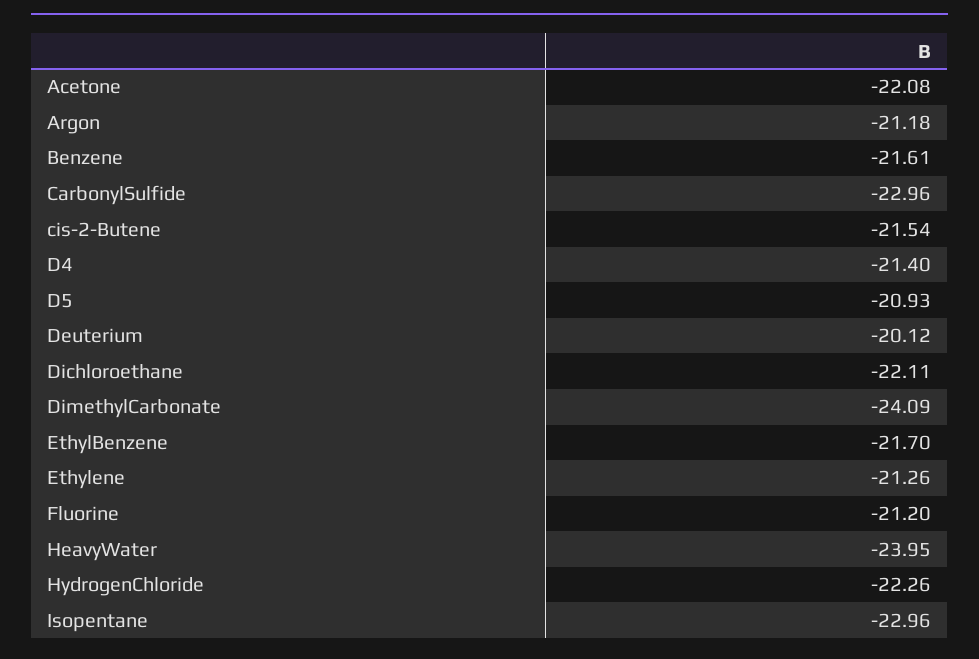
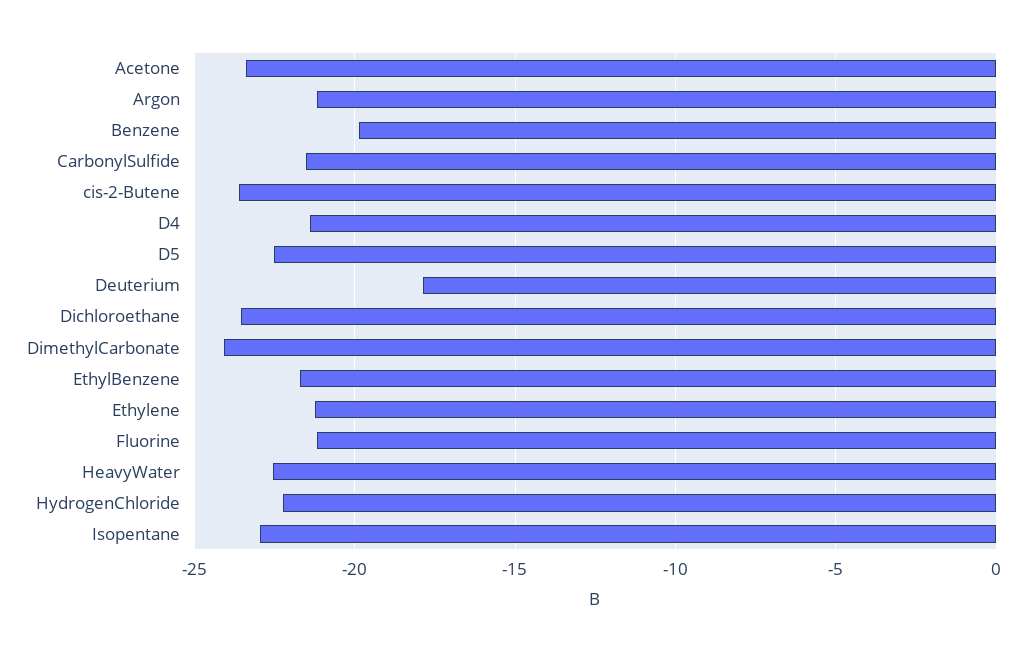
Acetone: -22.08 -> -23.5
Benzene: -21.61 -> -20
CarbonylSulfide: -22.96 -> -21.5
cis-2-Butene: -21.54 -> -23.5
D5: -20.93 -> -22.5
Deuterium: -20.12 -> -18
Dichloroethane: -22.11 -> -23.5
HeavyWater: -23.95 -> -22.5

